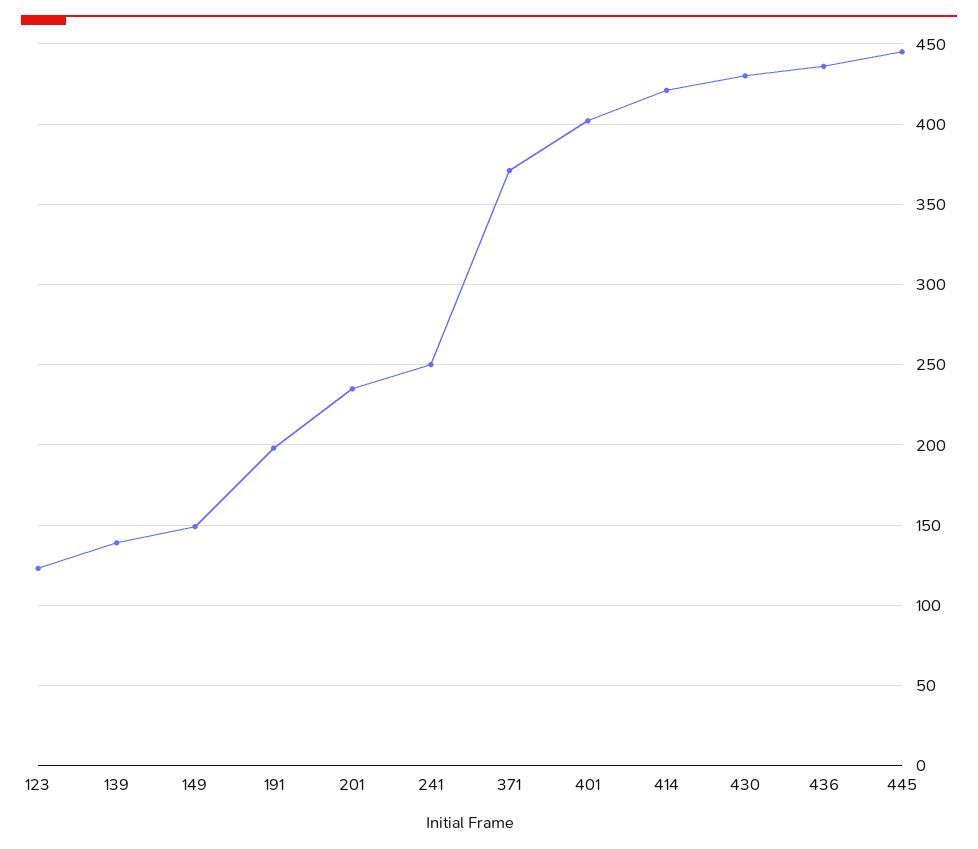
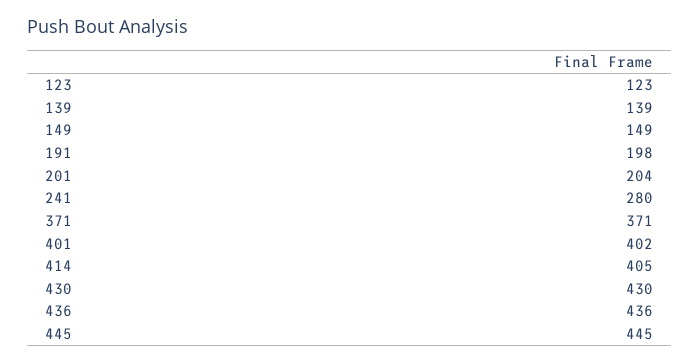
201: 235 -> 204
241: 250 -> 280
414: 420 -> 405

